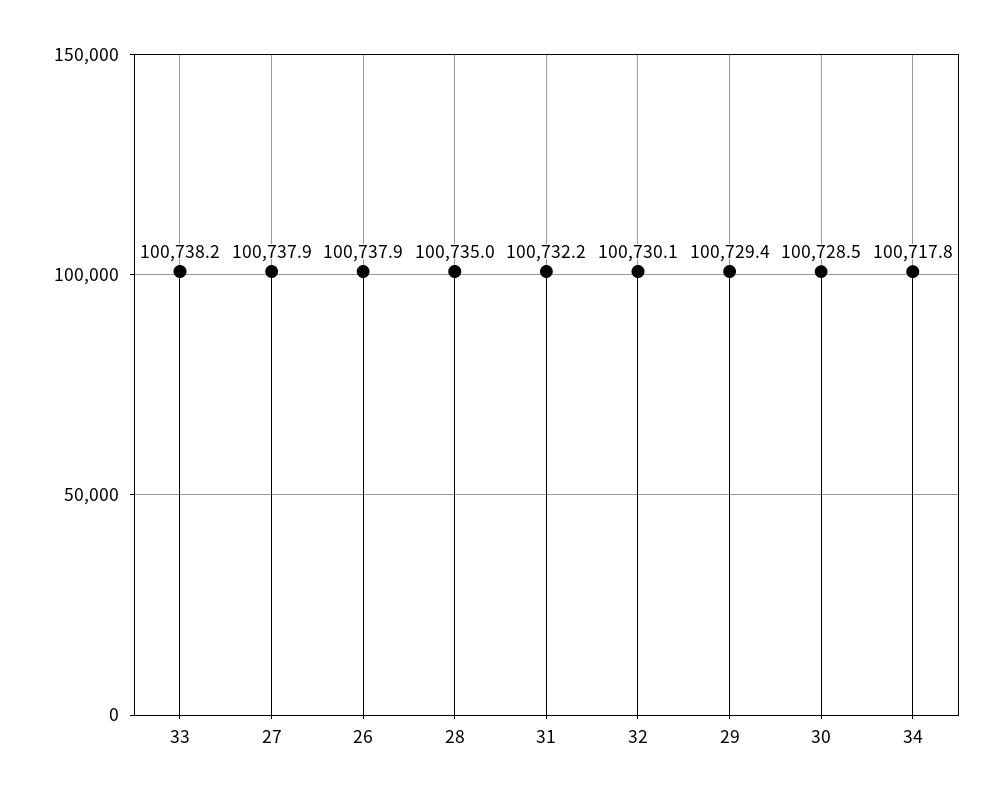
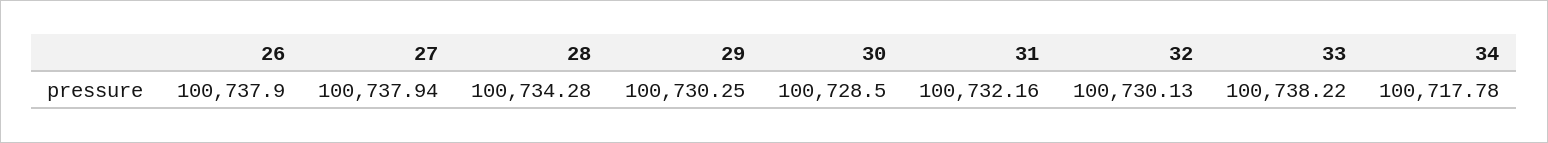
28: 100735 -> 100734.28
29: 100729.4 -> 100730.25

